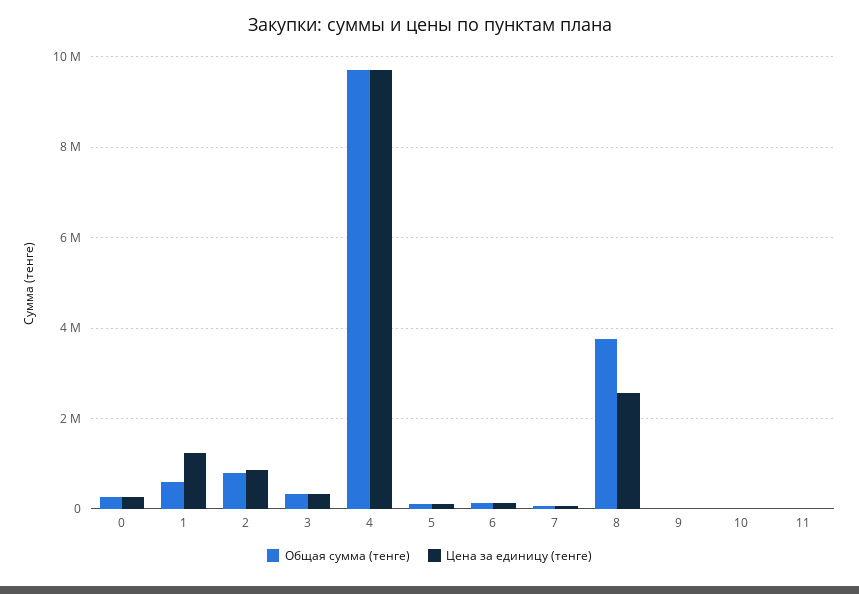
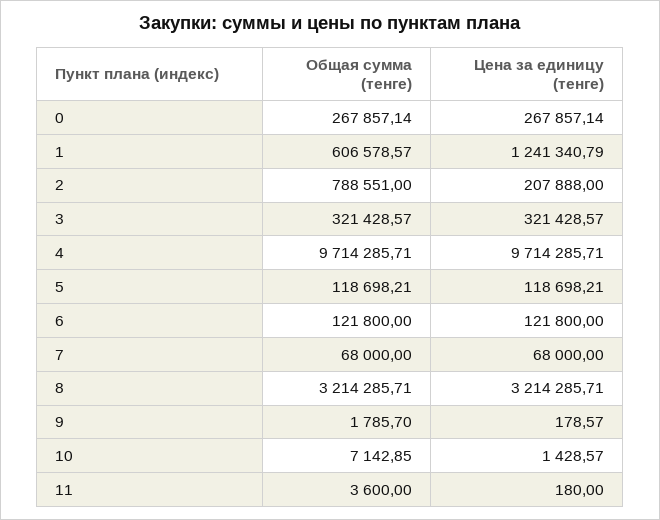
Цена за единицу (тенге), 2: 800000 -> 207888
Общая сумма (тенге), 8: 3800000 -> 3214285.71
Цена за единицу (тенге), 8: 2600000 -> 3214285.71

